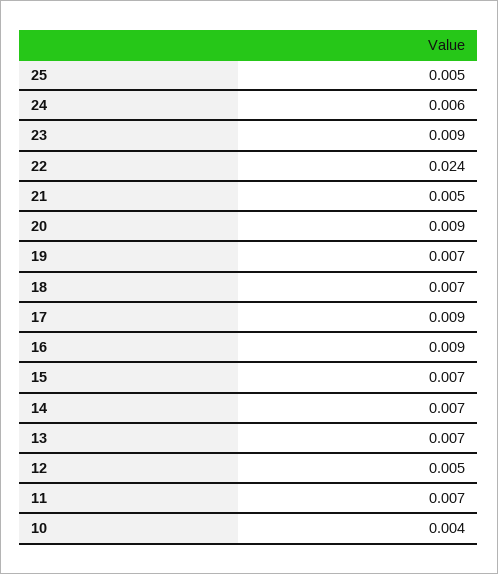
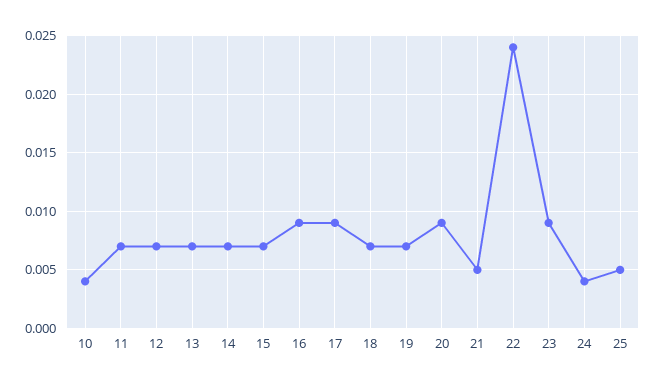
24: 0.006 -> 0.004
12: 0.005 -> 0.007

